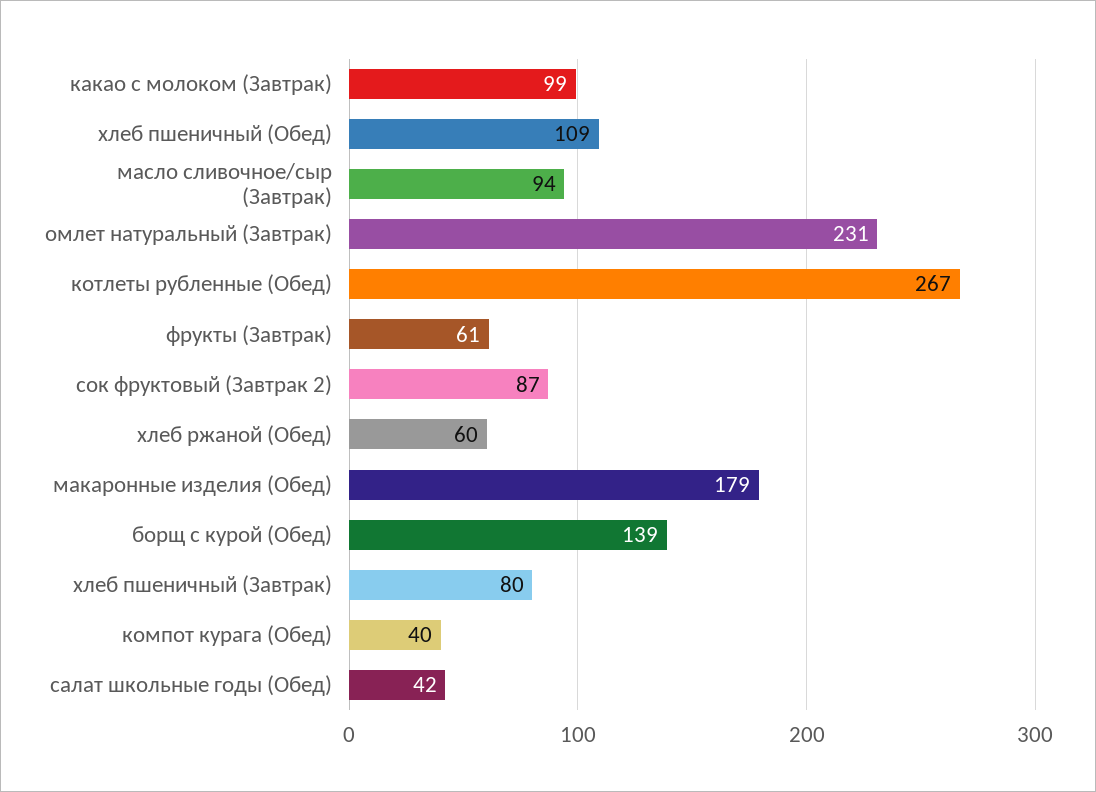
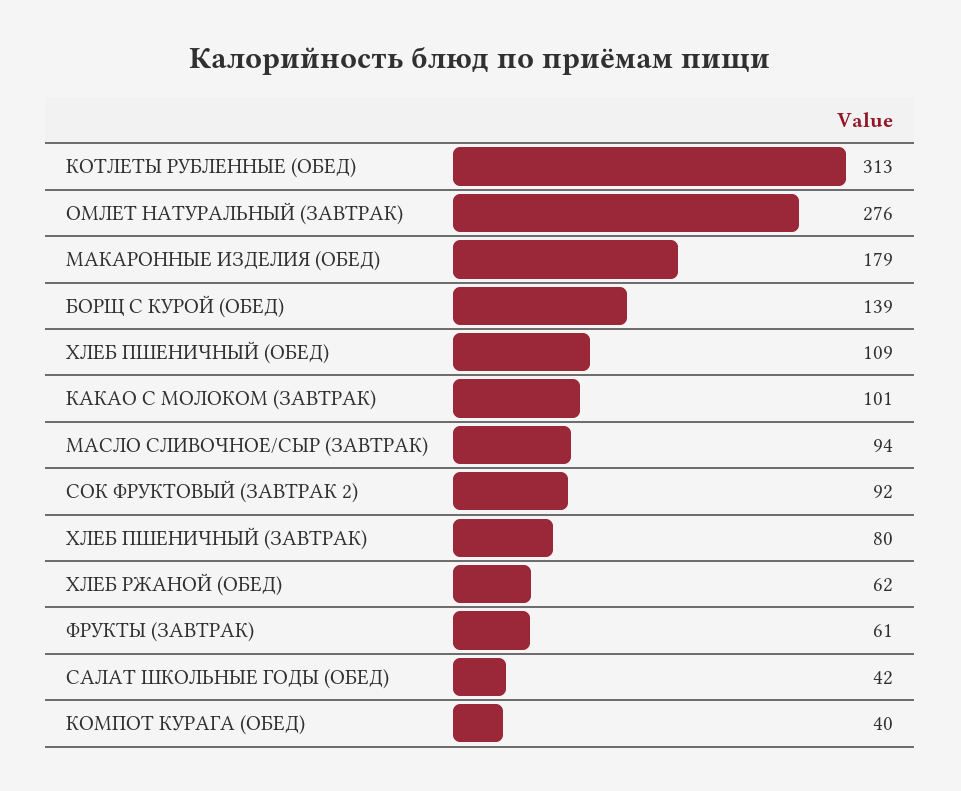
какао с молоком (Завтрак): 99 -> 101
омлет натуральный (Завтрак): 231 -> 276
котлеты рубленные (Обед): 267 -> 313
сок фруктовый (Завтрак 2): 87 -> 92
хлеб ржаной (Обед): 60 -> 62

